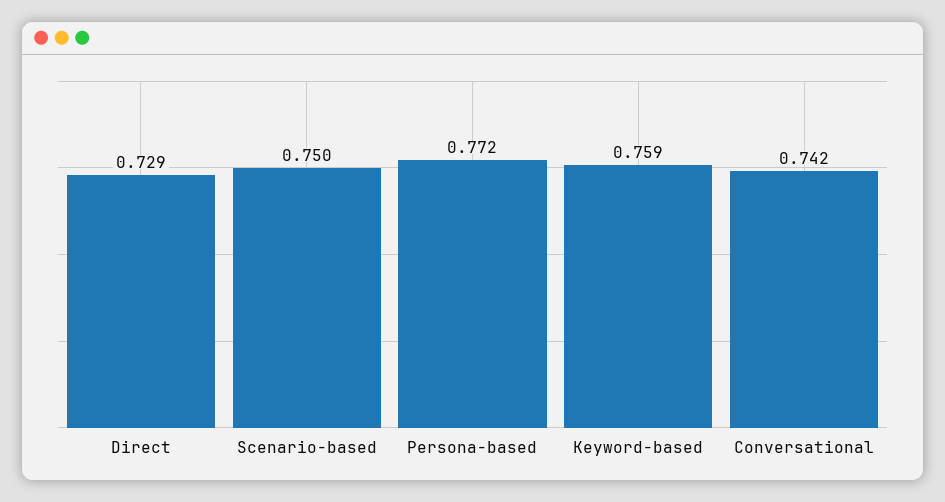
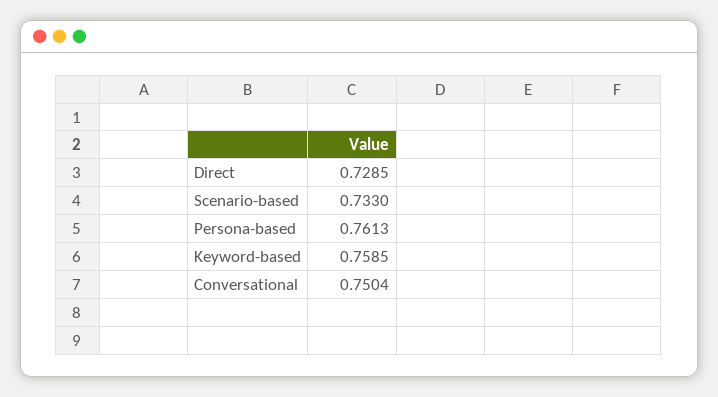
Scenario-based: 0.75 -> 0.733
Persona-based: 0.772 -> 0.7613
Conversational: 0.742 -> 0.7504

